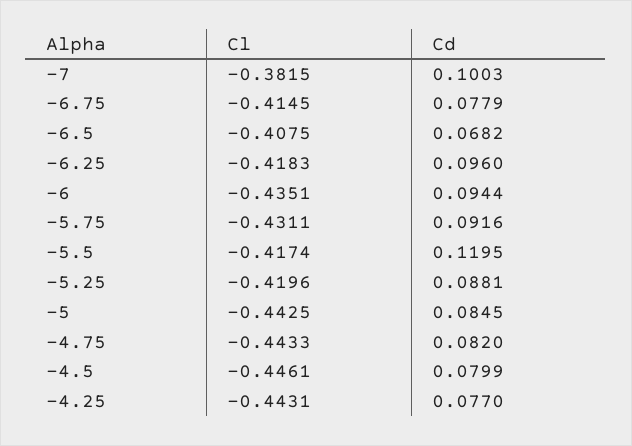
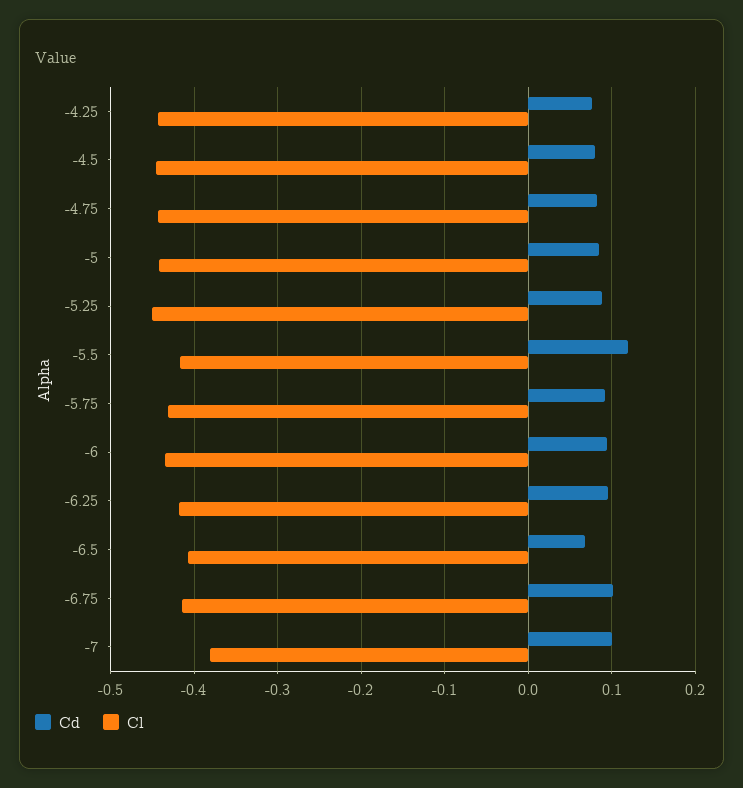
Cd, -6.75: 0.0779 -> 0.1
Cl, -5.25: -0.4196 -> -0.45

